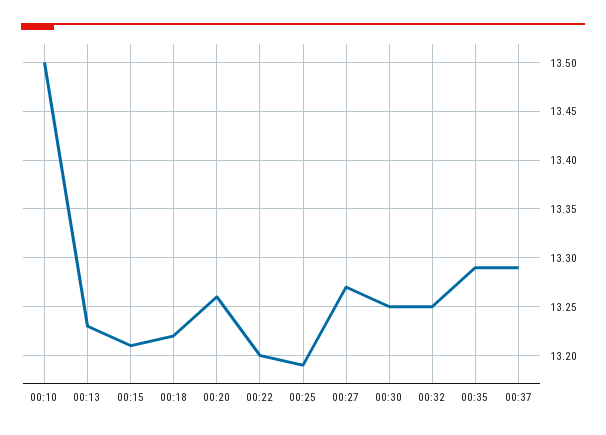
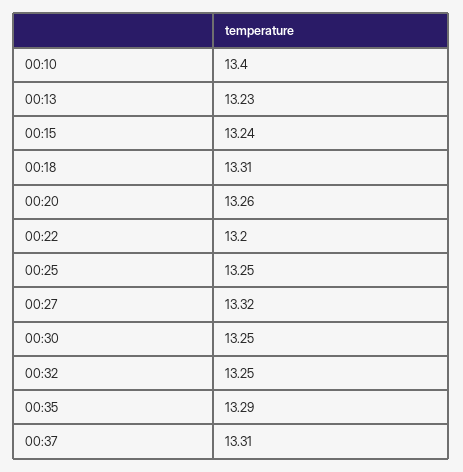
00:10: 13.5 -> 13.4
00:15: 13.21 -> 13.24
00:18: 13.22 -> 13.31
00:25: 13.19 -> 13.25
00:27: 13.27 -> 13.32
00:37: 13.29 -> 13.31

